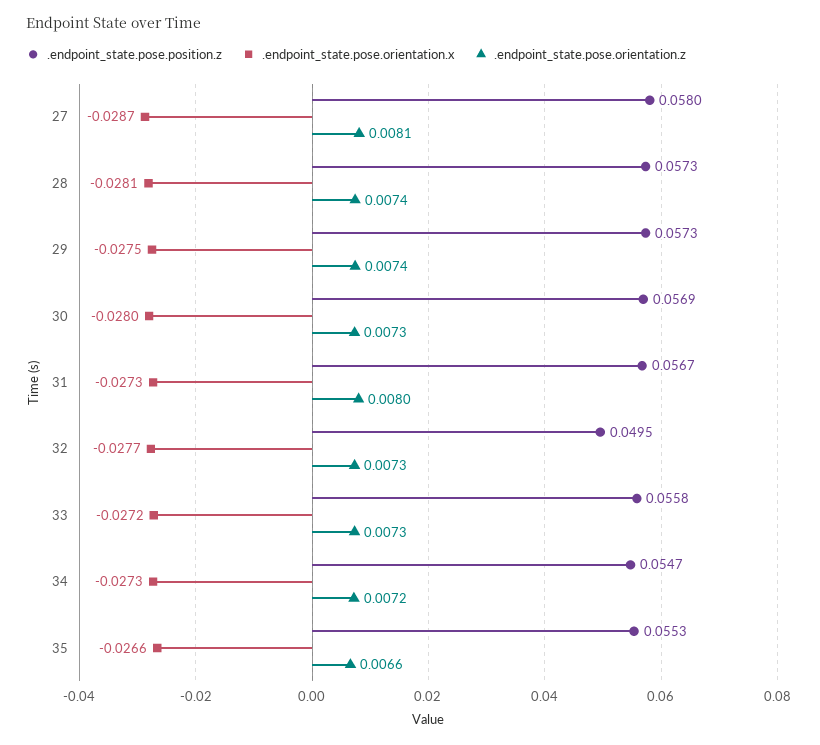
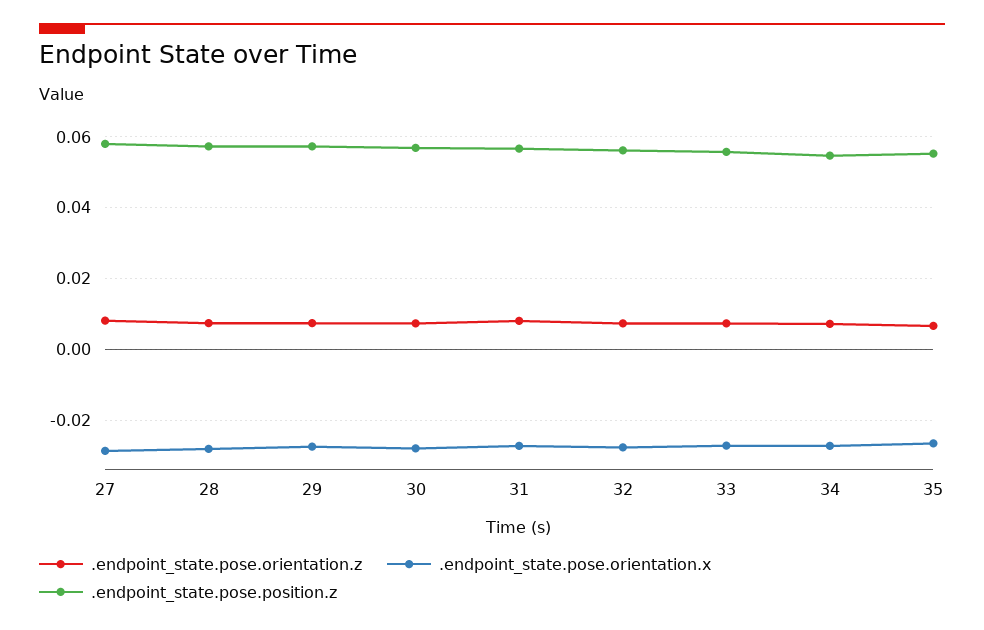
.endpoint_state.pose.position.z, 32: 0.0495 -> 0.056

